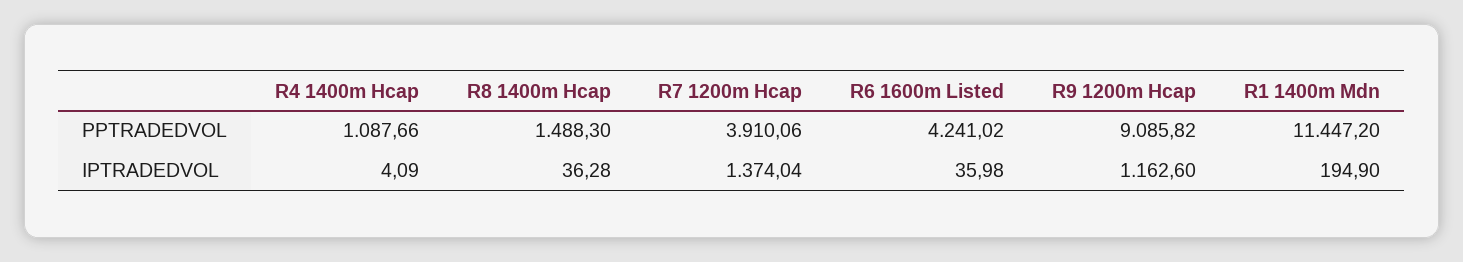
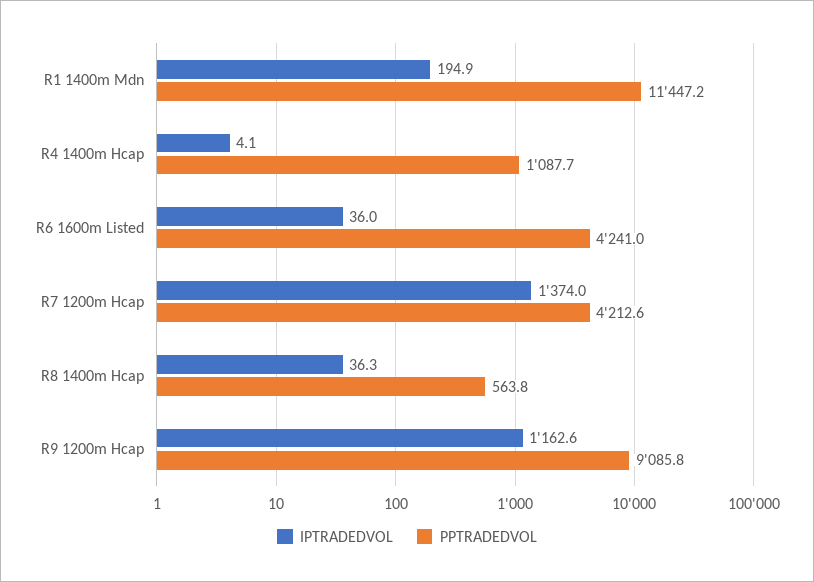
PPTRADEDVOL, R8 1400m Hcap: 1488.3 -> 563.8
PPTRADEDVOL, R7 1200m Hcap: 3910.06 -> 4212.6

